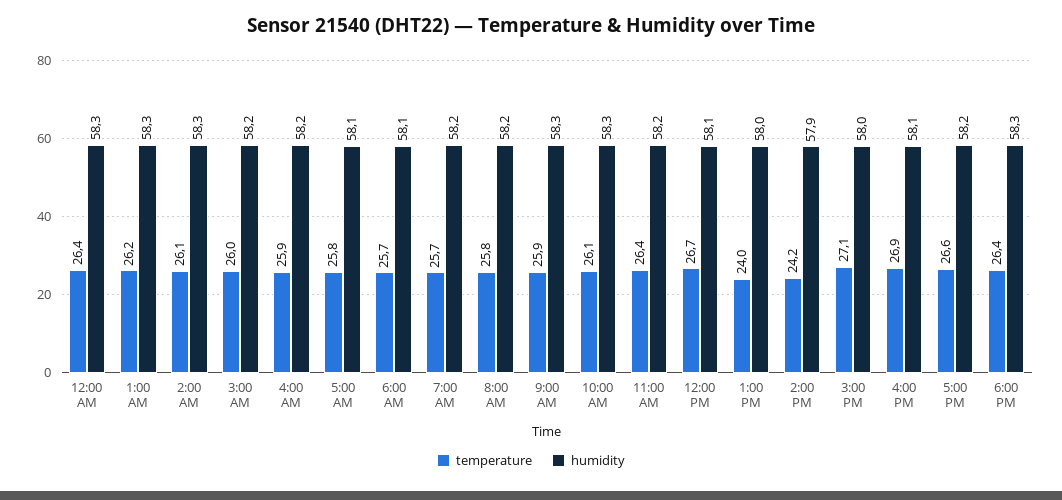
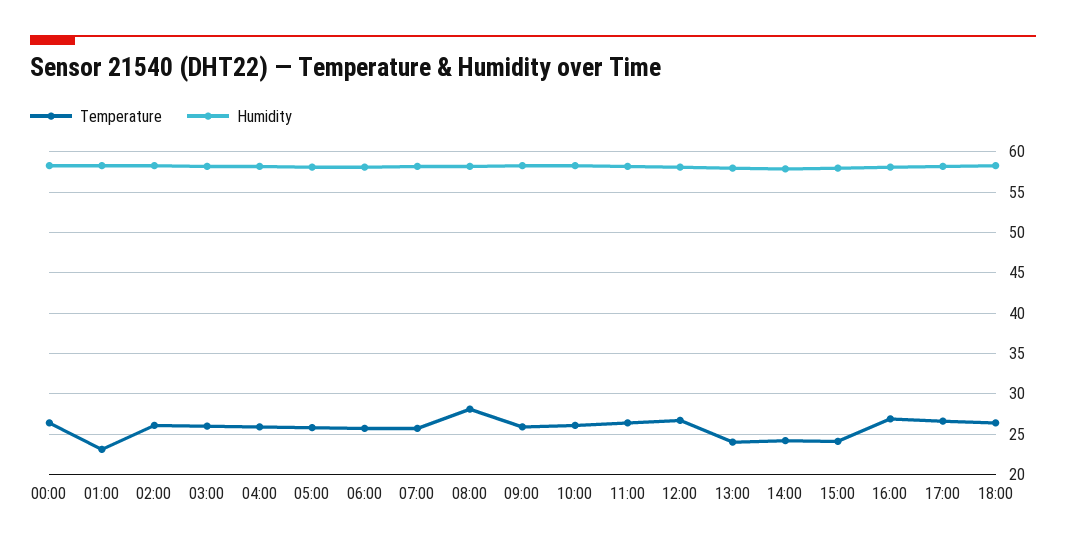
temperature, 1:00 AM: 26.2 -> 23
temperature, 8:00 AM: 25.8 -> 28
temperature, 3:00 PM: 27.1 -> 24

